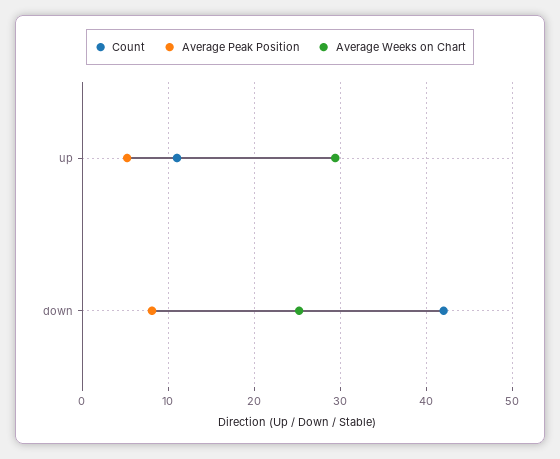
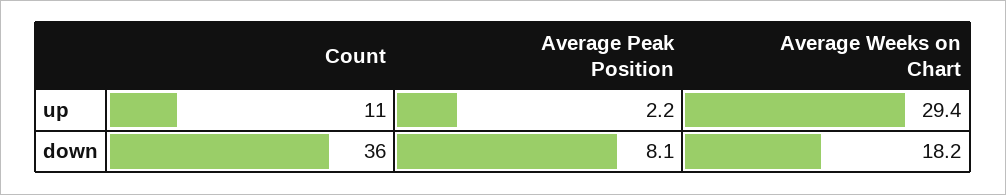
Average Peak Position, up: 5 -> 2.2
Count, down: 42 -> 36
Average Weeks on Chart, down: 25 -> 18.2

